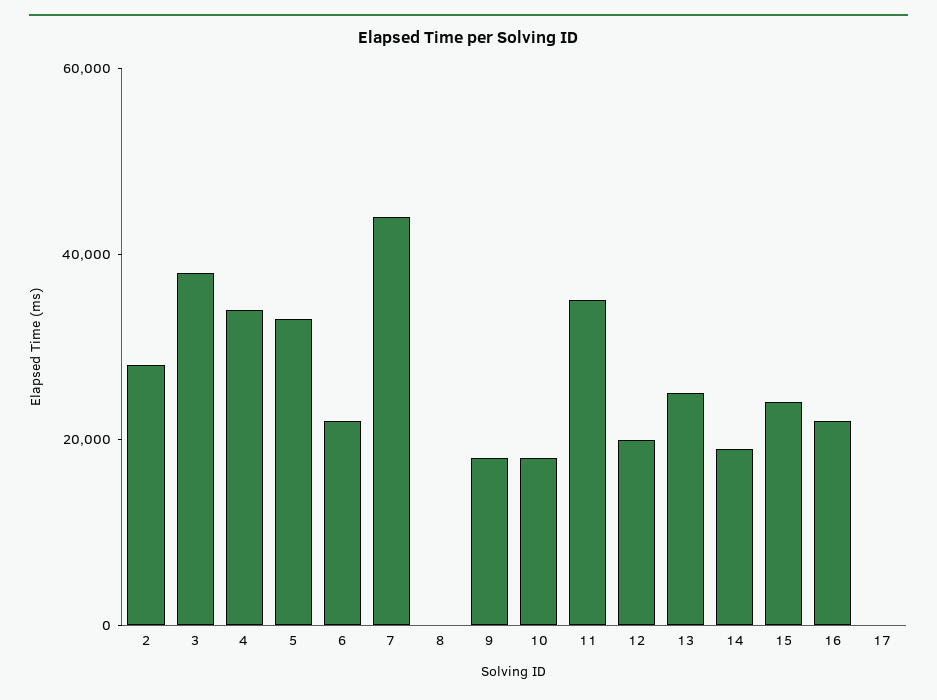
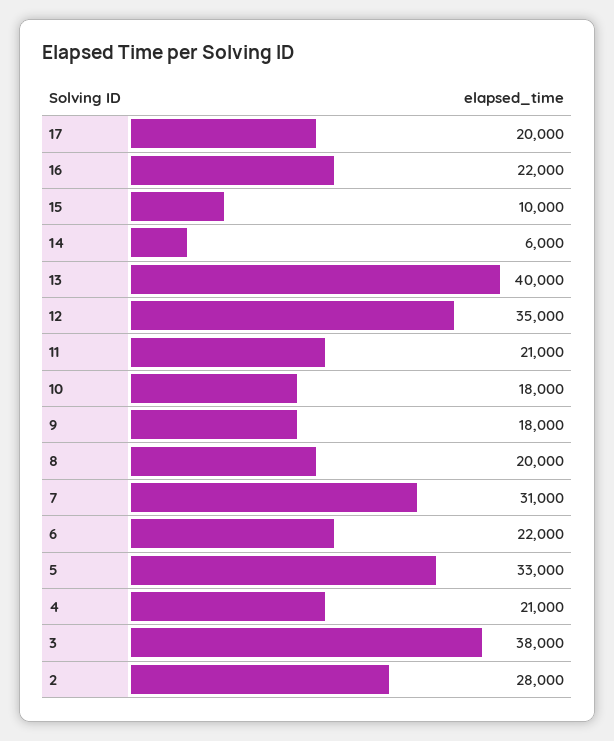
4: 35000 -> 21000
7: 45000 -> 31000
8: 0 -> 20000
11: 35000 -> 21000
12: 20000 -> 35000
13: 25000 -> 40000
14: 20000 -> 6000
15: 25000 -> 10000
17: 0 -> 20000

